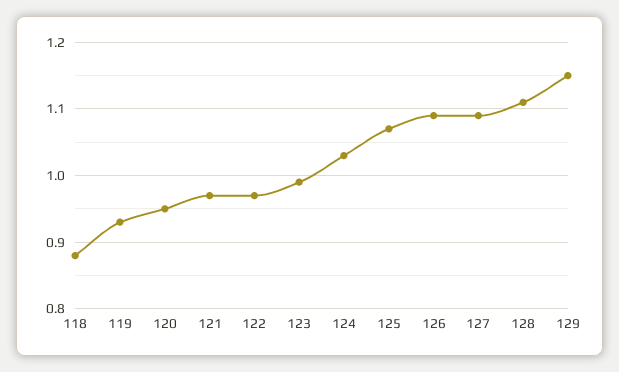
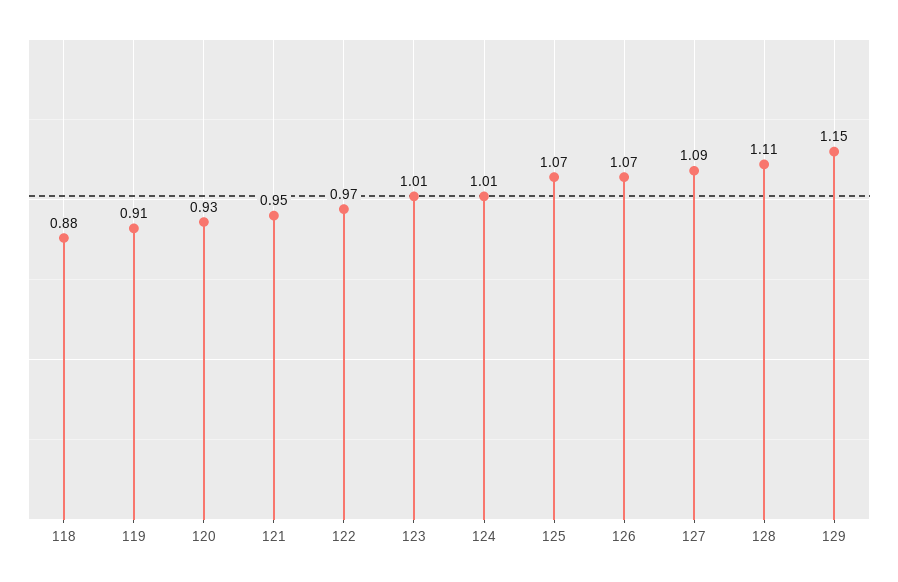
119: 0.93 -> 0.91
120: 0.95 -> 0.93
121: 0.97 -> 0.95
123: 0.99 -> 1.01
124: 1.03 -> 1.01
126: 1.09 -> 1.07

